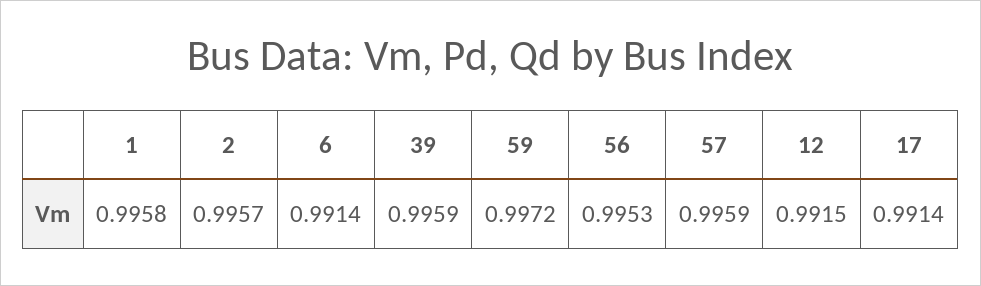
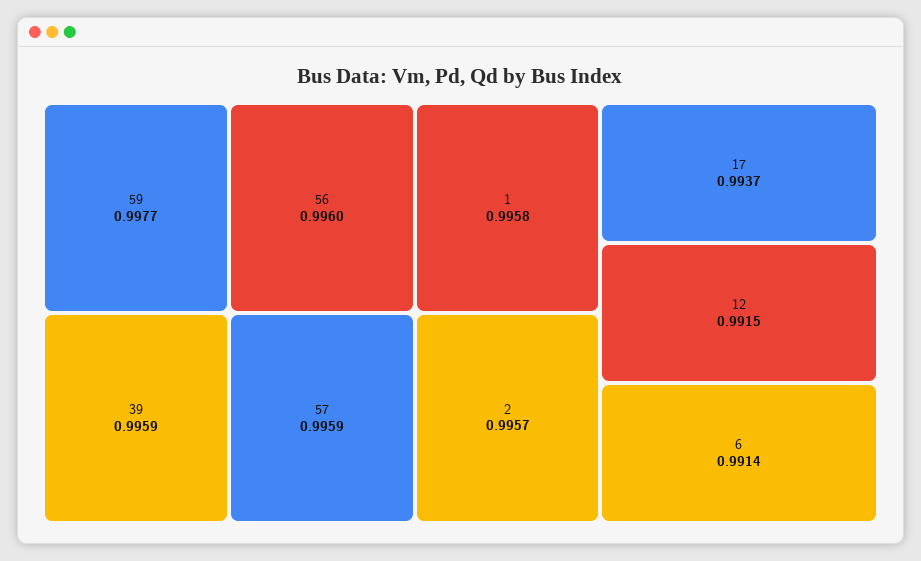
59: 0.9972 -> 0.9977
56: 0.9953 -> 0.996
17: 0.9914 -> 0.9937

